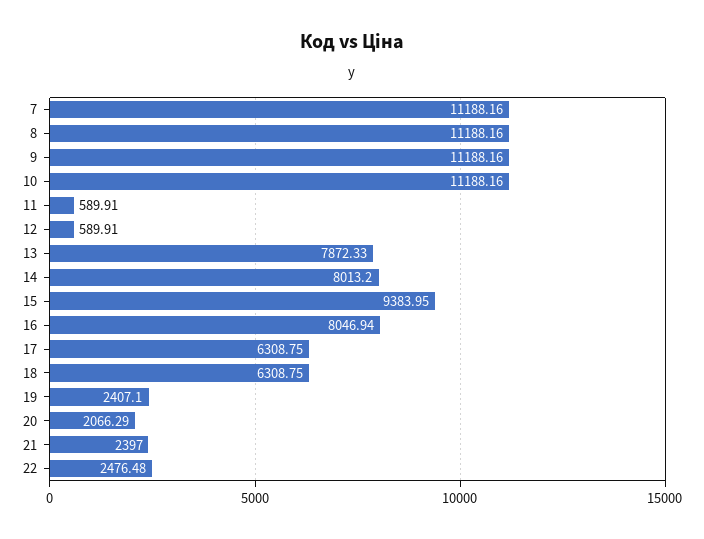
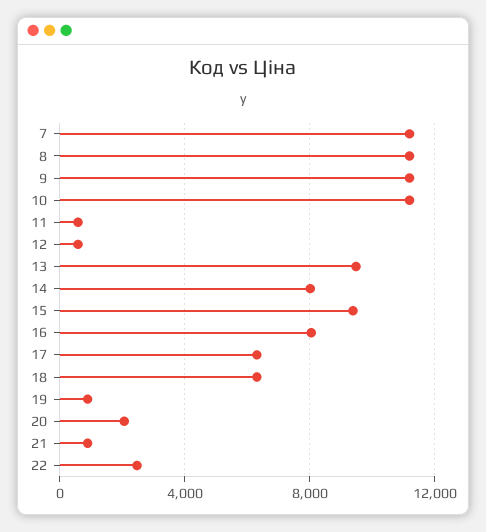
13: 7872.33 -> 9500
19: 2407.1 -> 1000
21: 2397 -> 1000

